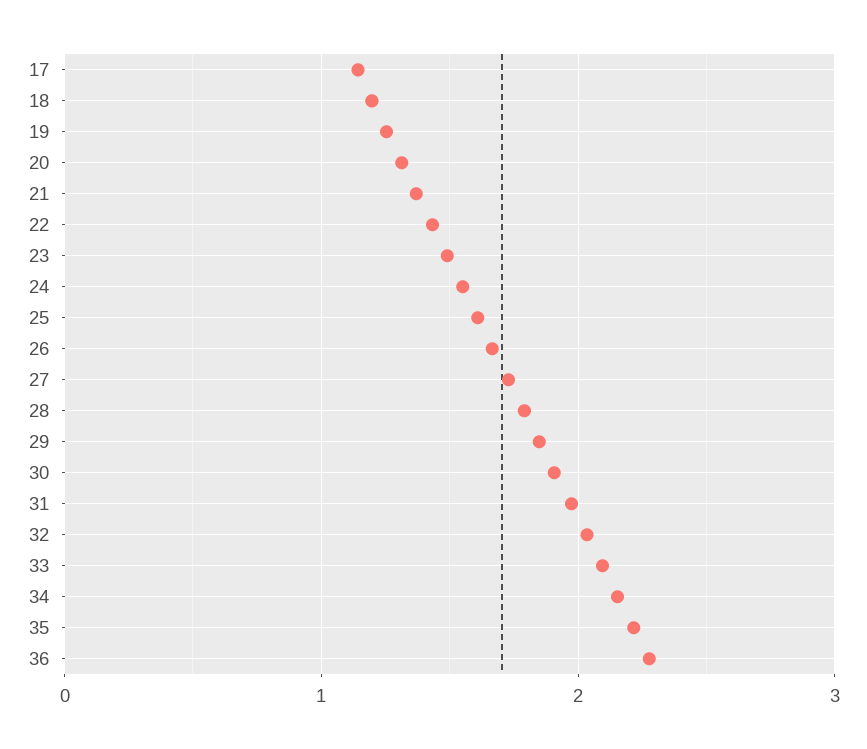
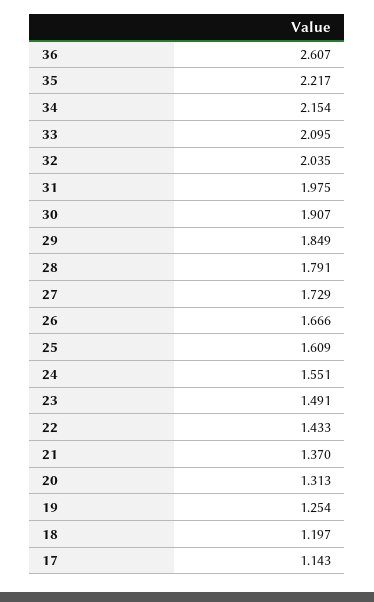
36: 2.3 -> 2.607

